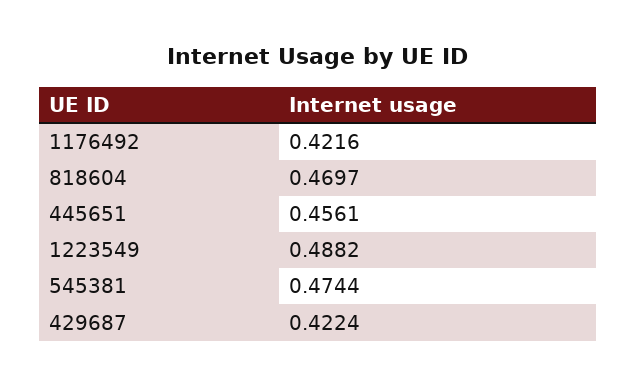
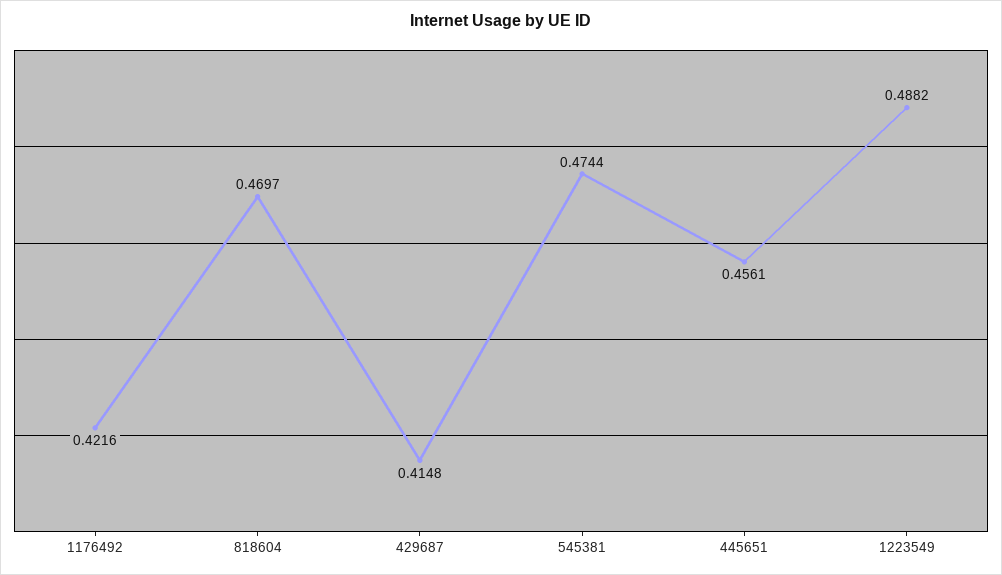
429687: 0.4224 -> 0.4148

